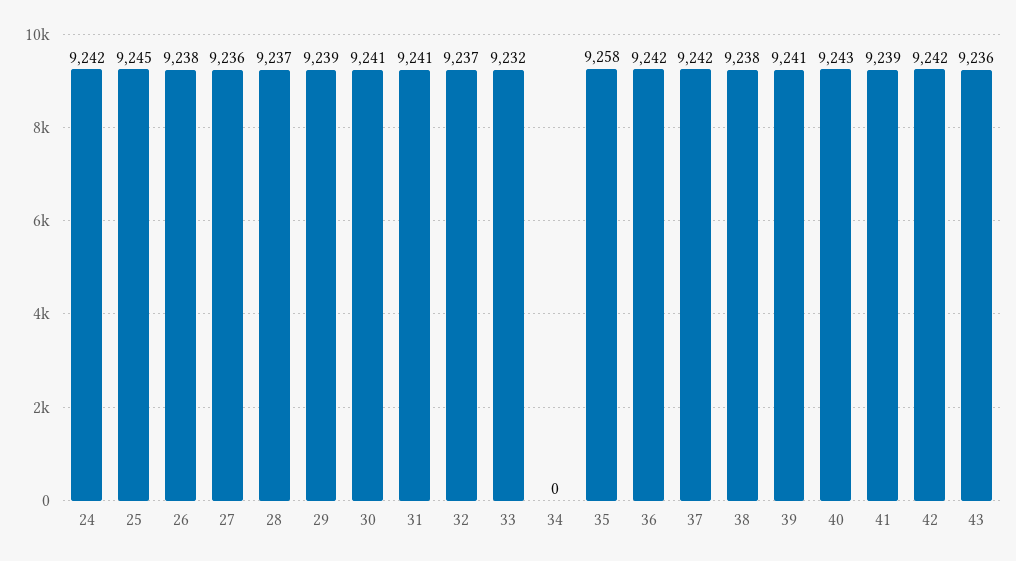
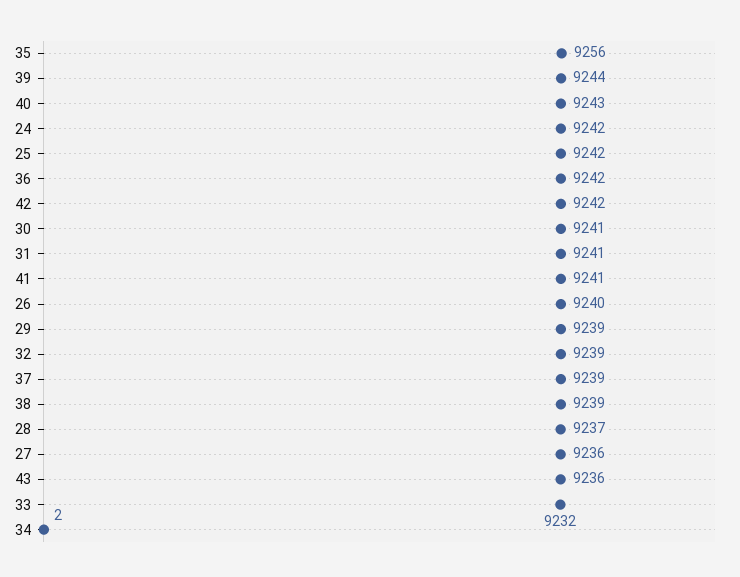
25: 9245 -> 9242
26: 9238 -> 9240
32: 9237 -> 9239
34: 0 -> 2
35: 9258 -> 9256
37: 9242 -> 9239
38: 9238 -> 9239
39: 9241 -> 9244
41: 9239 -> 9241

